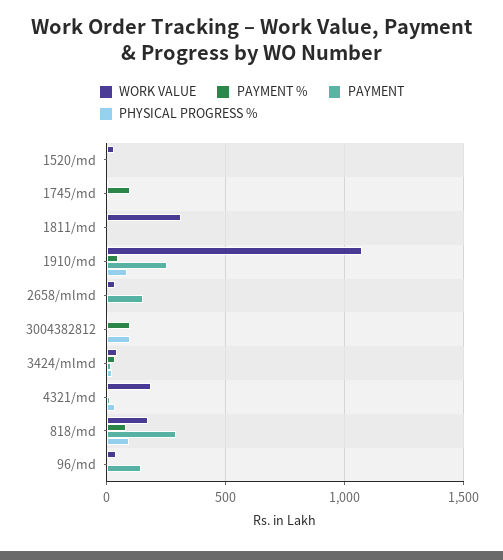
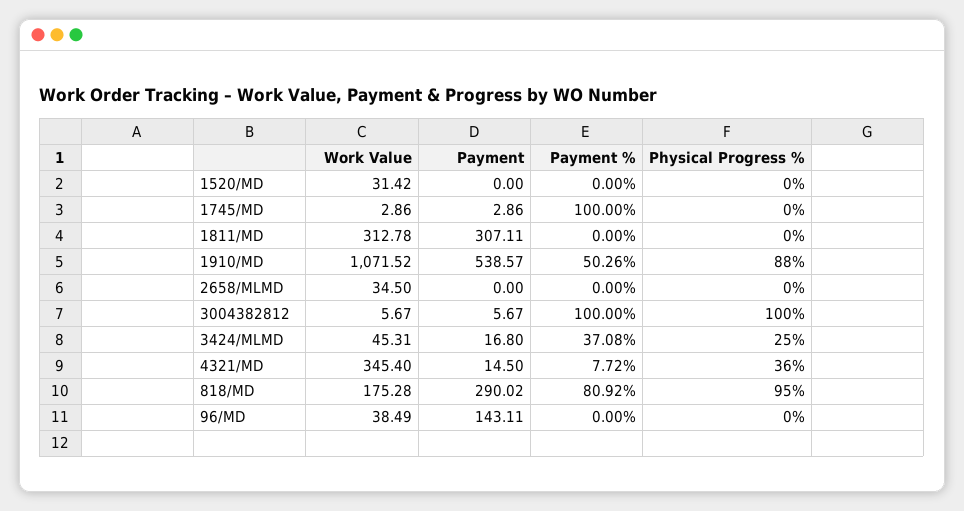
PAYMENT, 1811/md: 0 -> 307.11
PAYMENT, 1910/md: 250 -> 538.57
PAYMENT, 2658/mlmd: 150 -> 0
WORK VALUE, 4321/md: 200 -> 345.4

